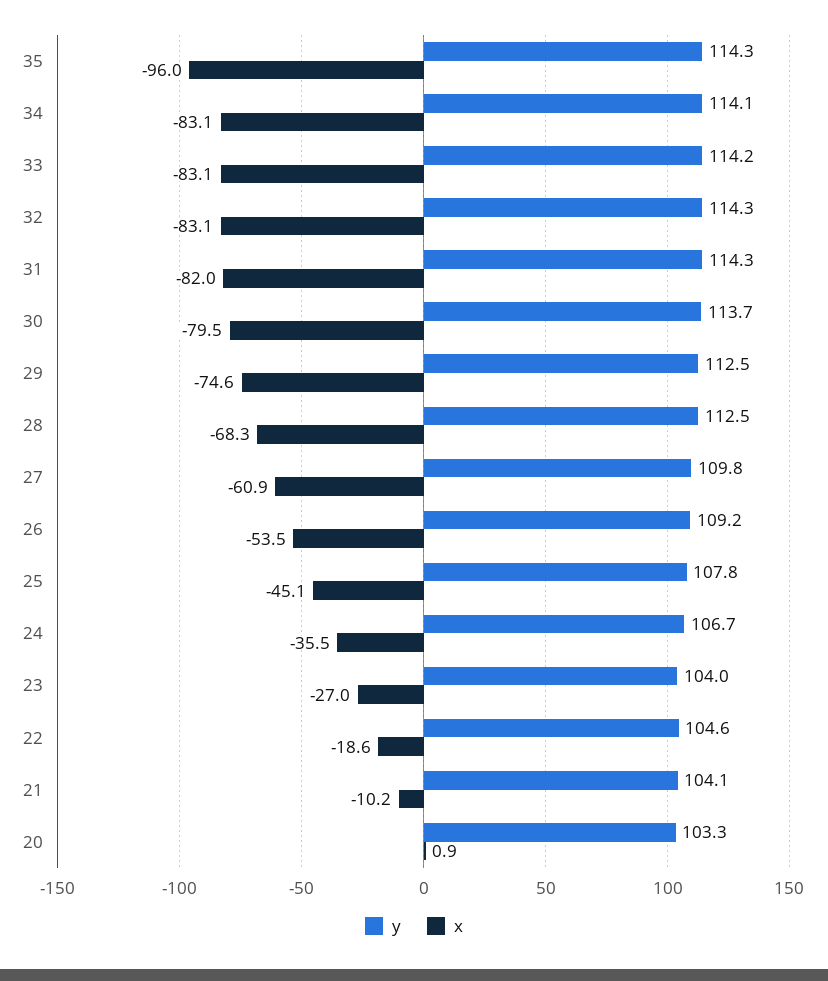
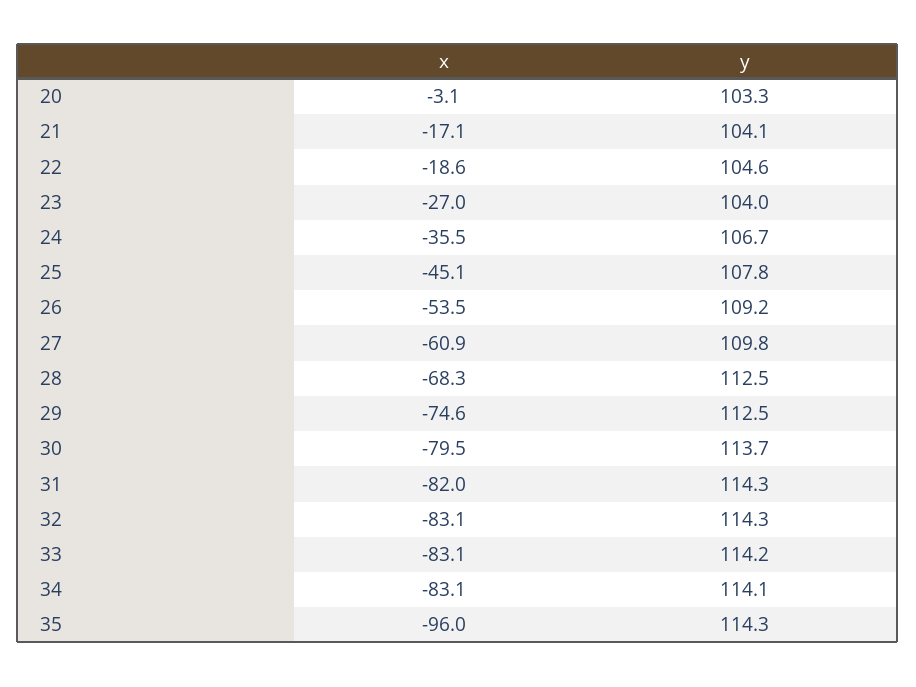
x, 21: -10.2 -> -17.1
x, 20: 0.9 -> -3.1

